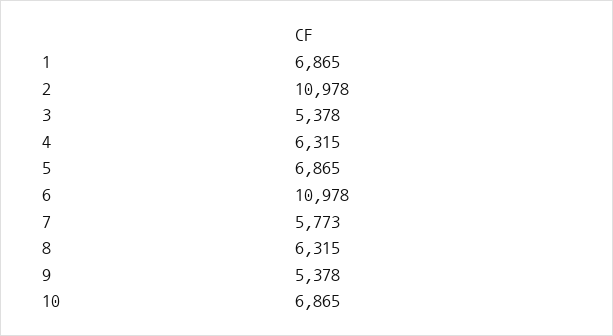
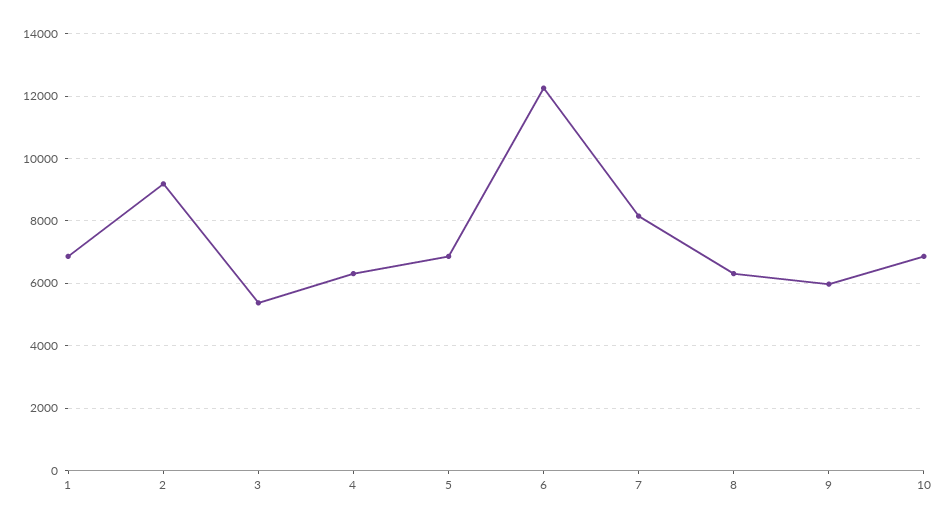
2: 10978 -> 9200
6: 10978 -> 12200
7: 5773 -> 8200
9: 5378 -> 6000

